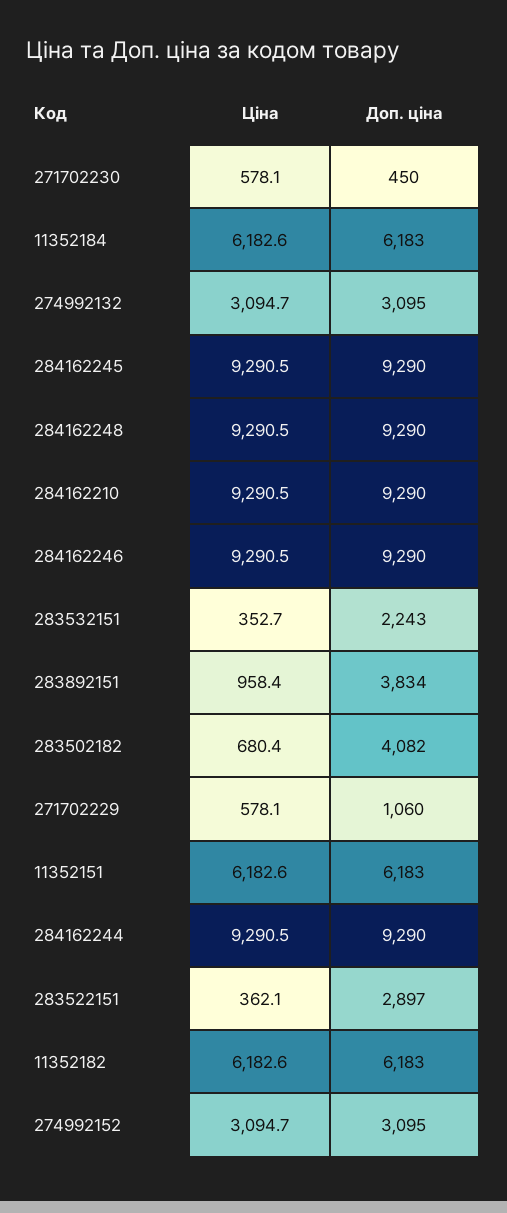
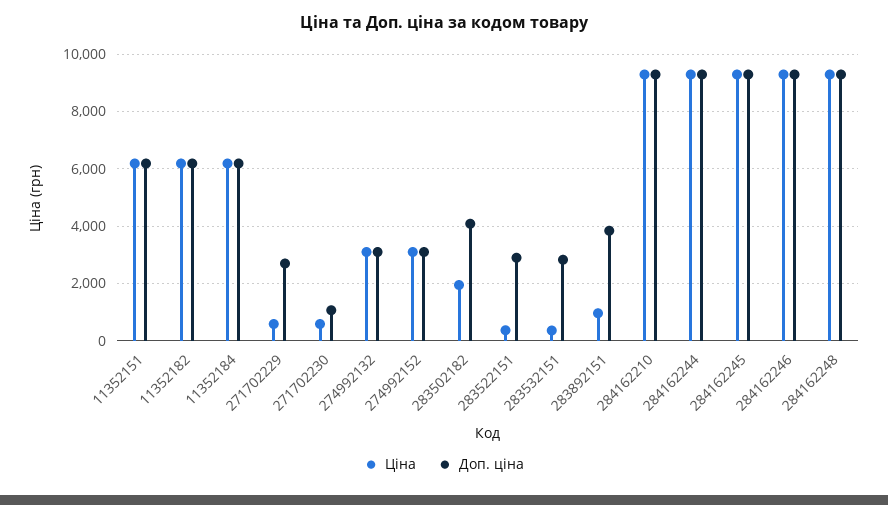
Доп. ціна, 271702230: 450 -> 1000
Доп. ціна, 283532151: 2243 -> 2750
Ціна, 283502182: 680.4 -> 2000
Доп. ціна, 271702229: 1060 -> 2750

